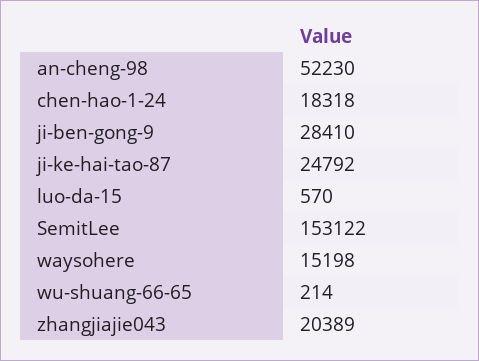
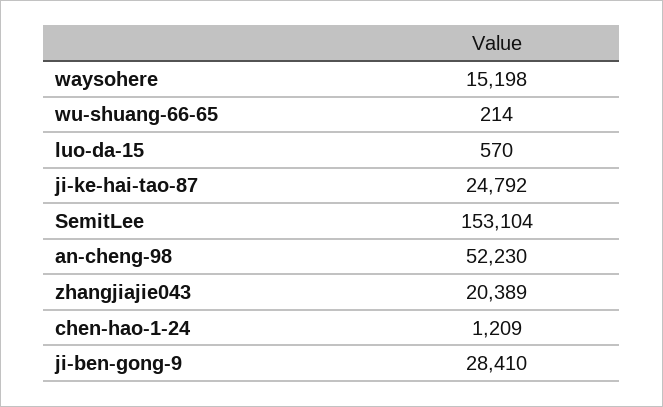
chen-hao-1-24: 18318 -> 1209
SemitLee: 153122 -> 153104

